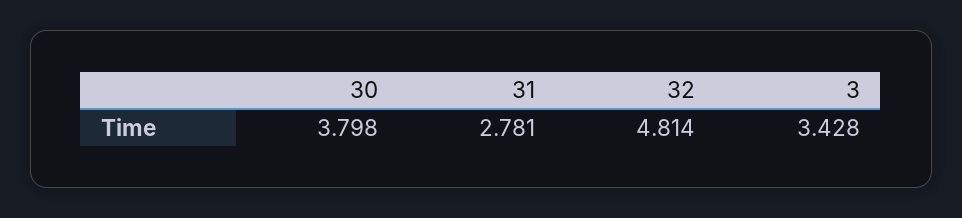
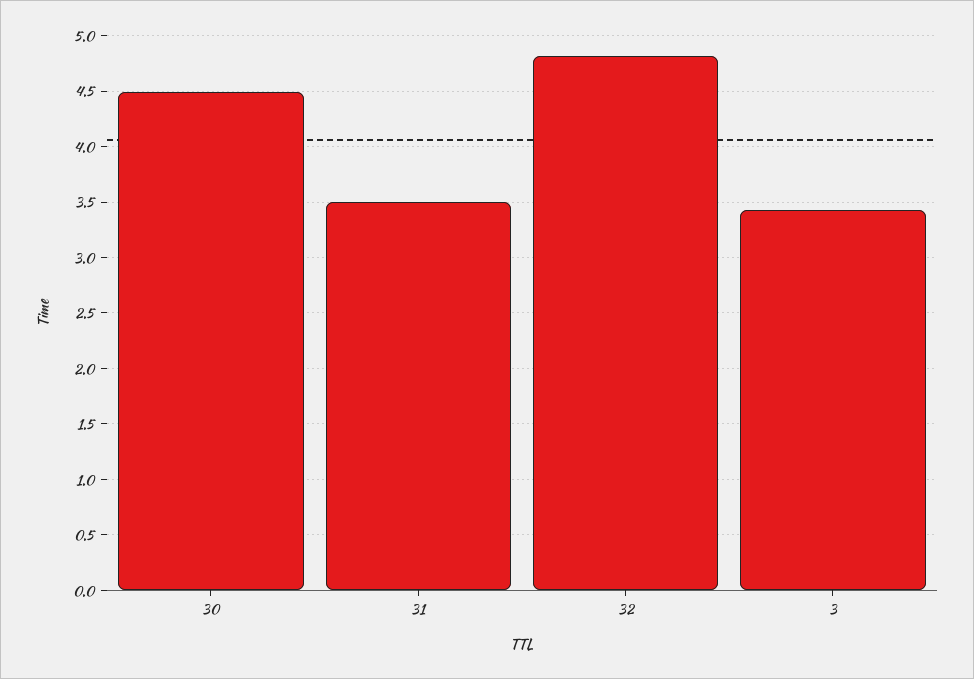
30: 3.798 -> 4.5
31: 2.781 -> 3.5

